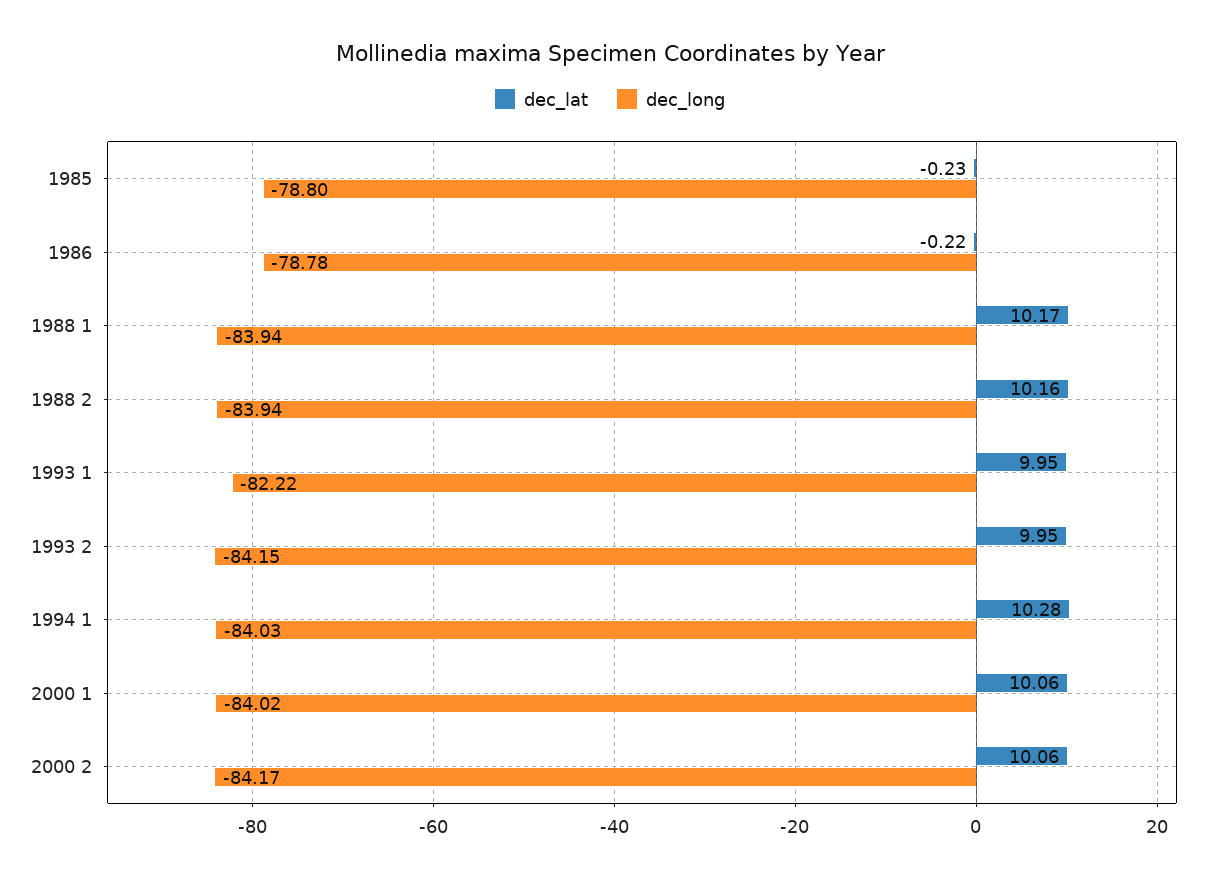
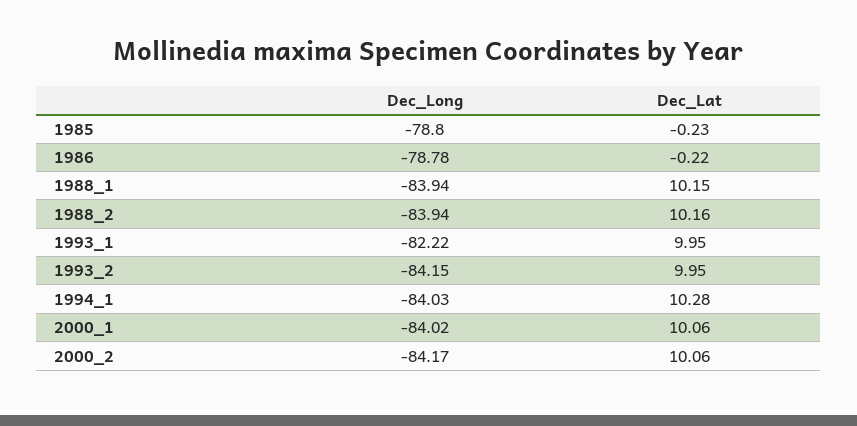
dec_lat, 1988 1: 10.17 -> 10.15

